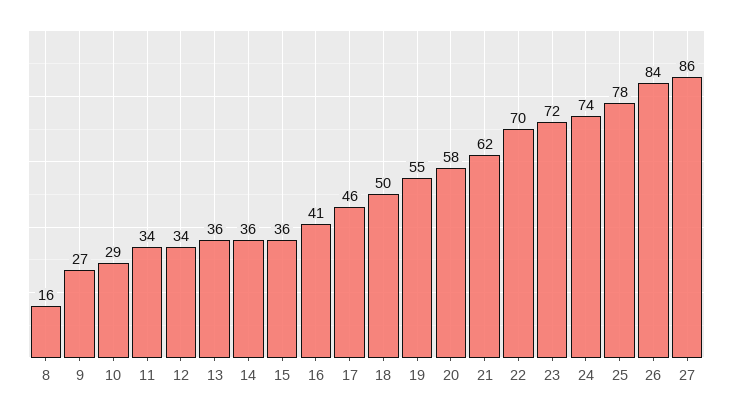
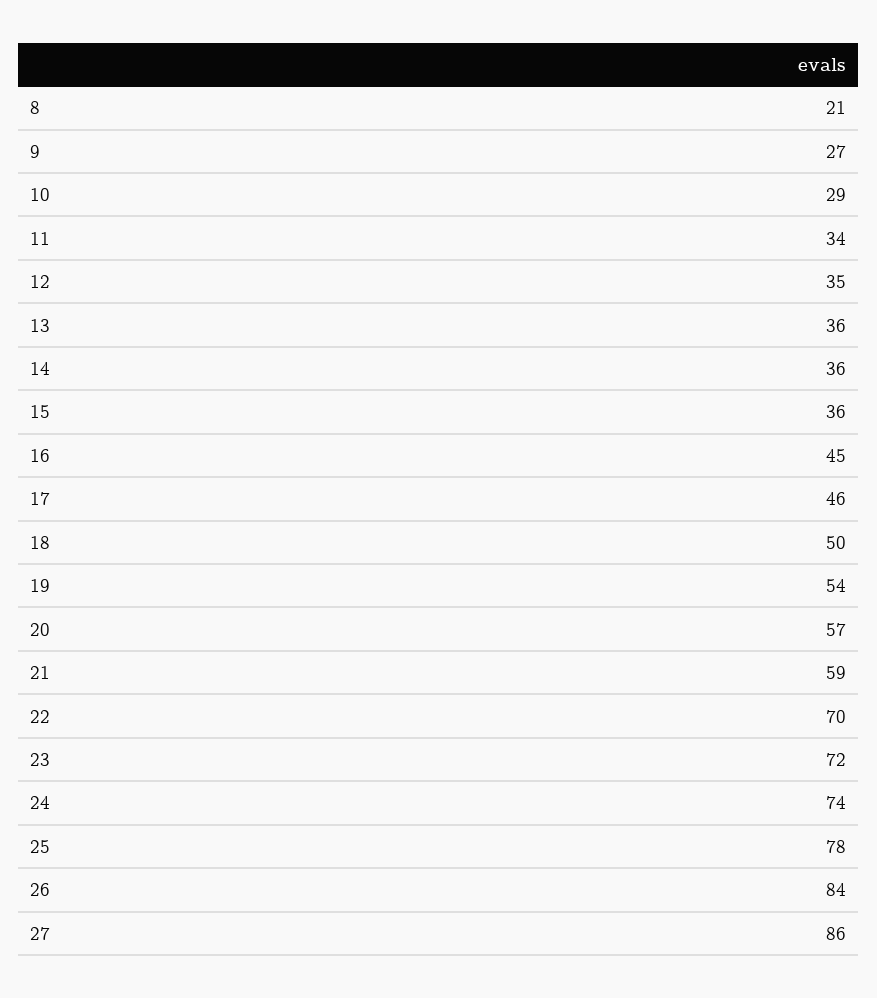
8: 16 -> 21
12: 34 -> 35
16: 41 -> 45
19: 55 -> 54
20: 58 -> 57
21: 62 -> 59

